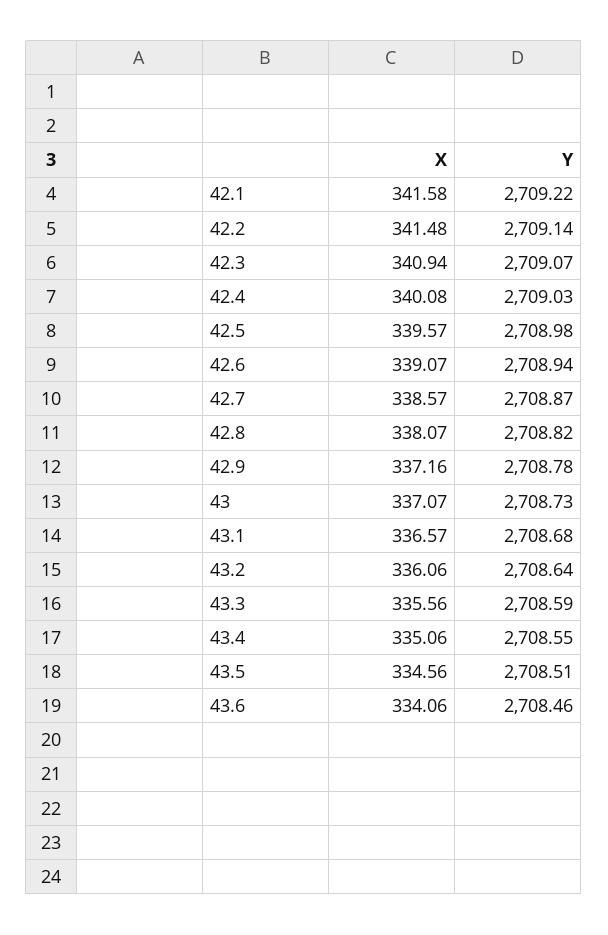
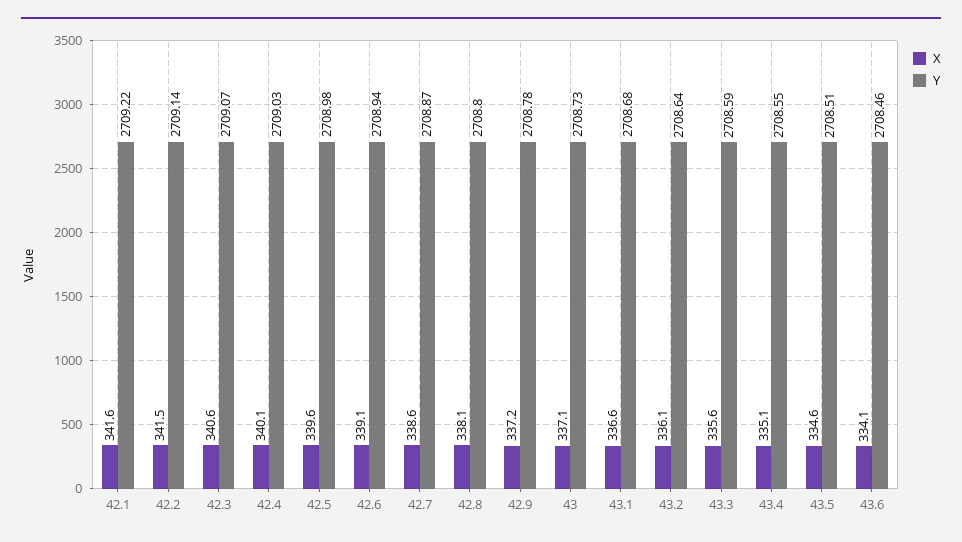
X, 42.3: 340.94 -> 340.6
Y, 42.8: 2708.82 -> 2708.8

